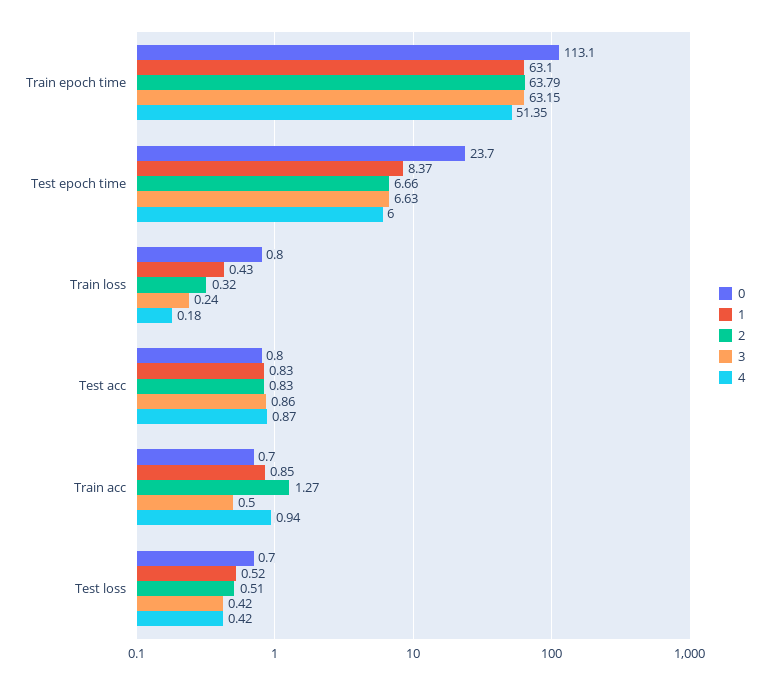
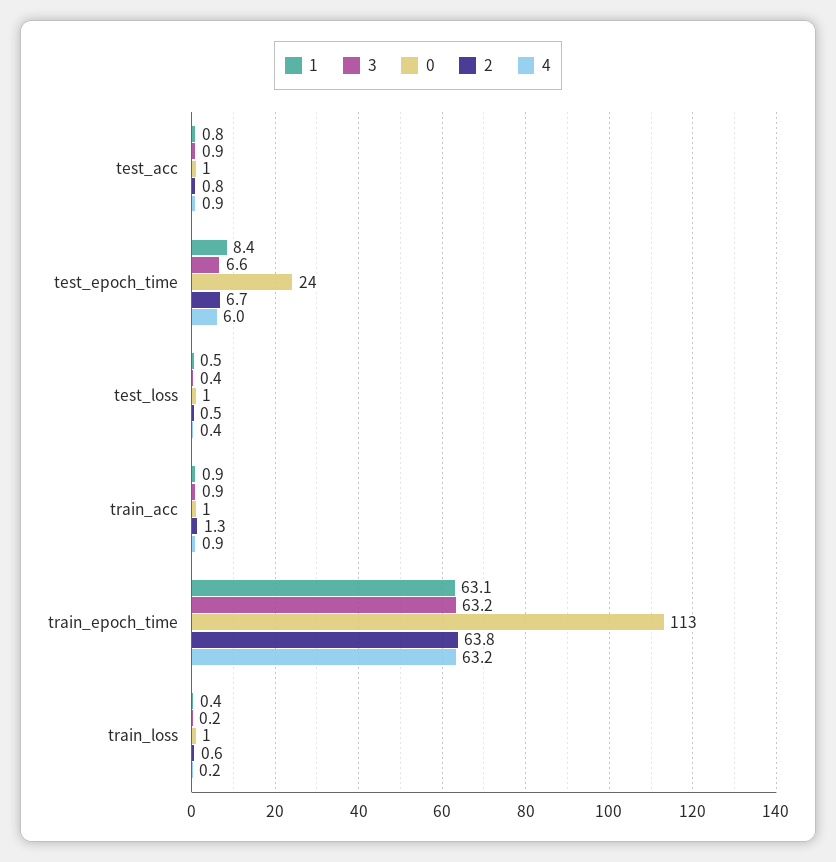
4, Train epoch time: 51.35 -> 63.2
2, Train loss: 0.32 -> 0.6
3, Train acc: 0.5 -> 0.9

